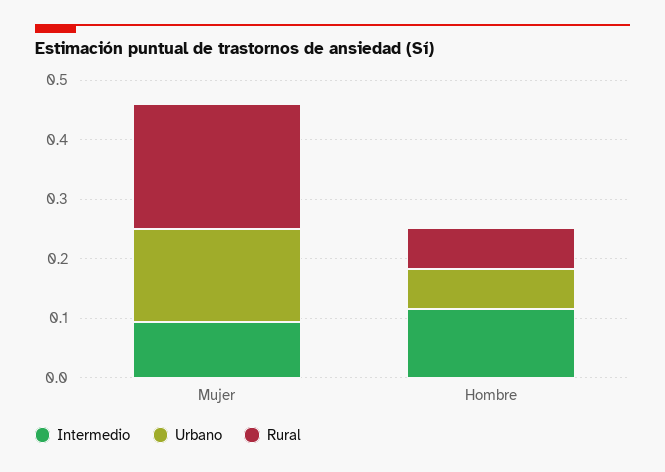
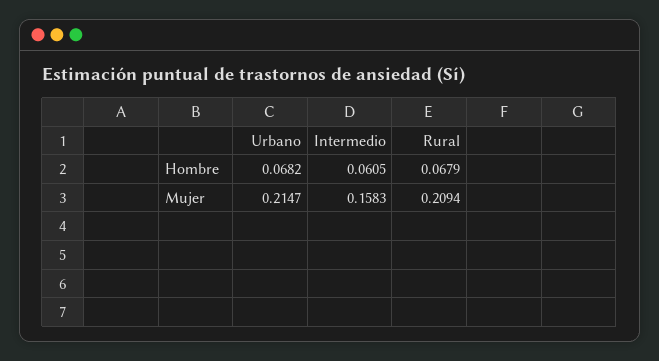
Intermedio, Mujer: 0.1 -> 0.1583
Urbano, Mujer: 0.16 -> 0.2147
Intermedio, Hombre: 0.12 -> 0.0605

